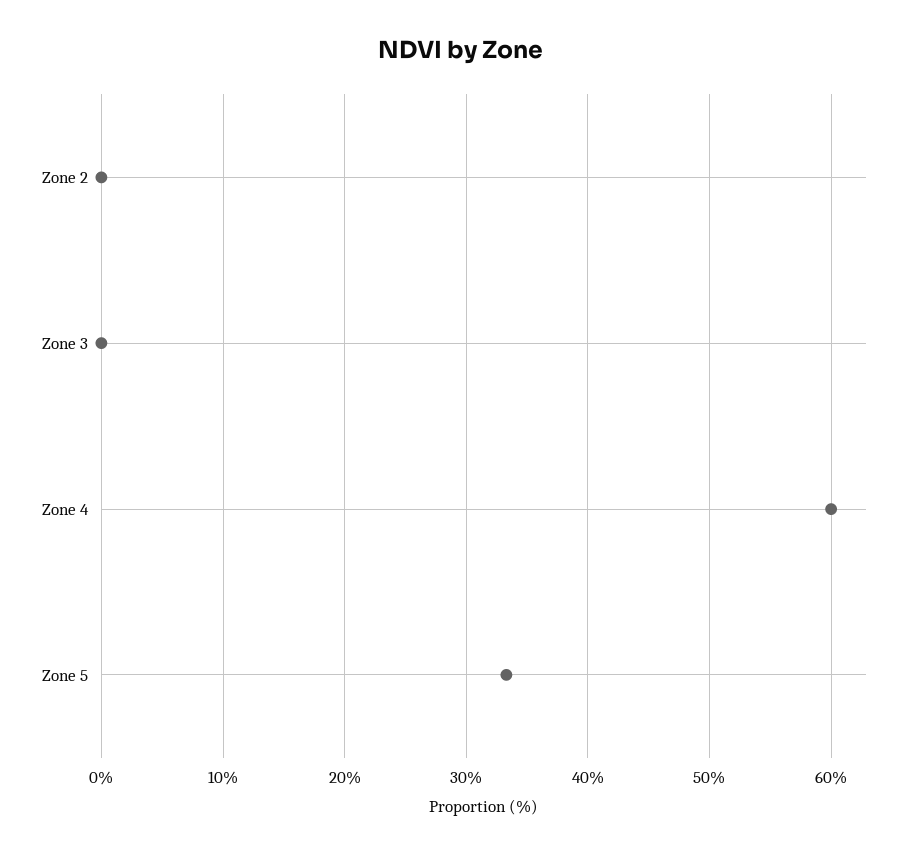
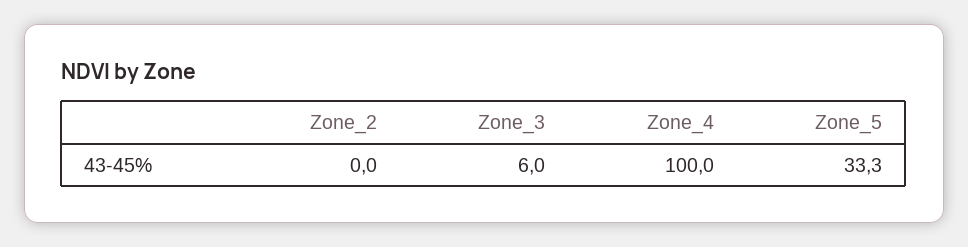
Zone 3: 0 -> 6
Zone 4: 60 -> 100

